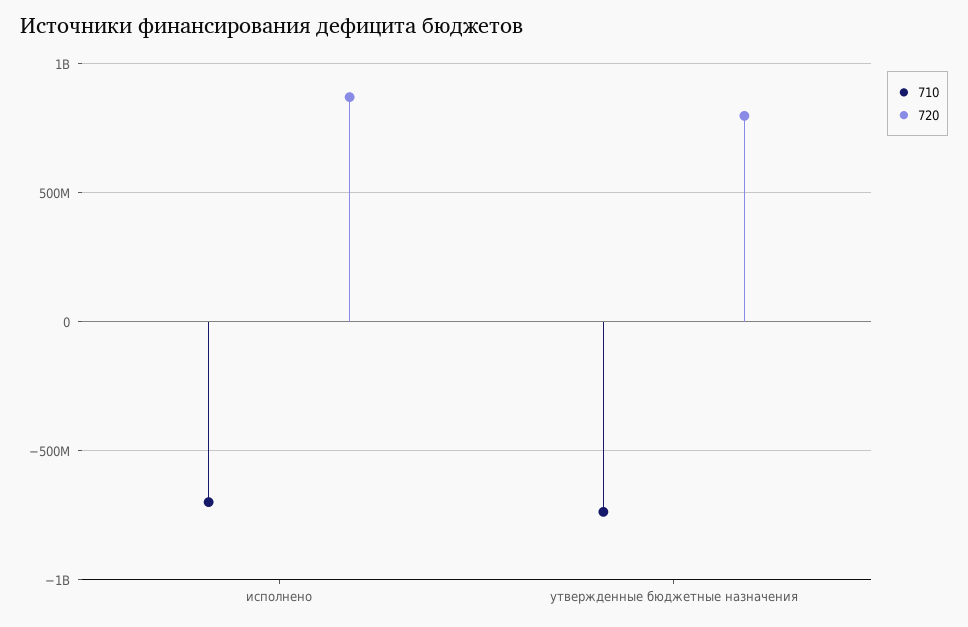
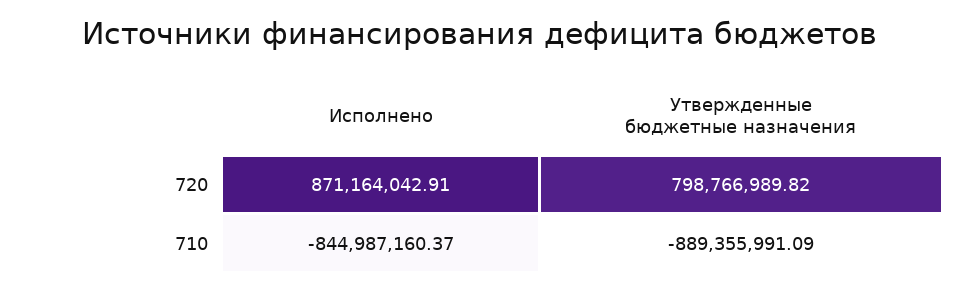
710, исполнено: -700000000 -> -844987160.37
710, утвержденные бюджетные назначения: -750000000 -> -889355991.09

